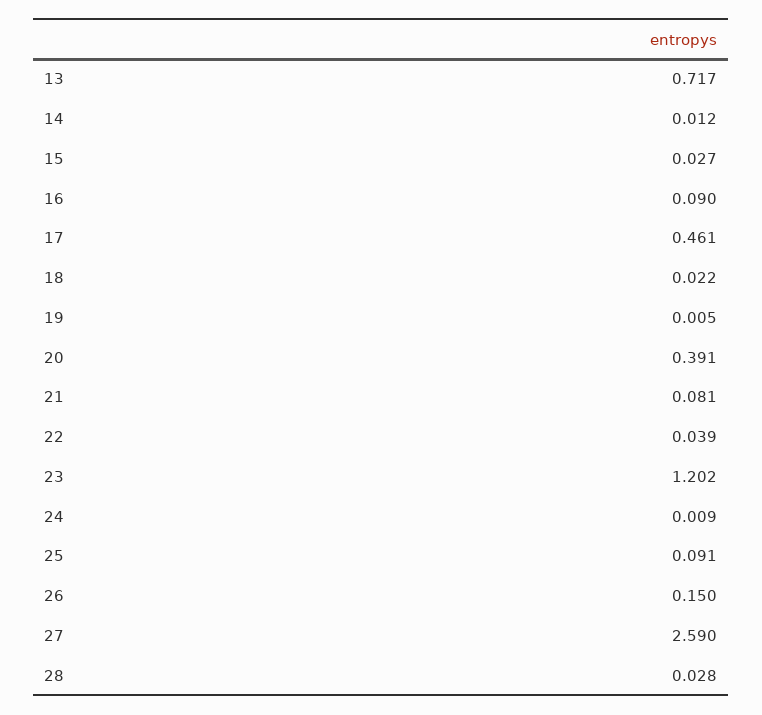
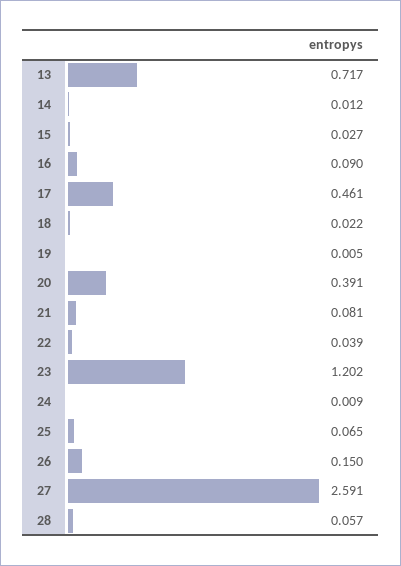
25: 0.091 -> 0.065
27: 2.59 -> 2.591
28: 0.028 -> 0.057

